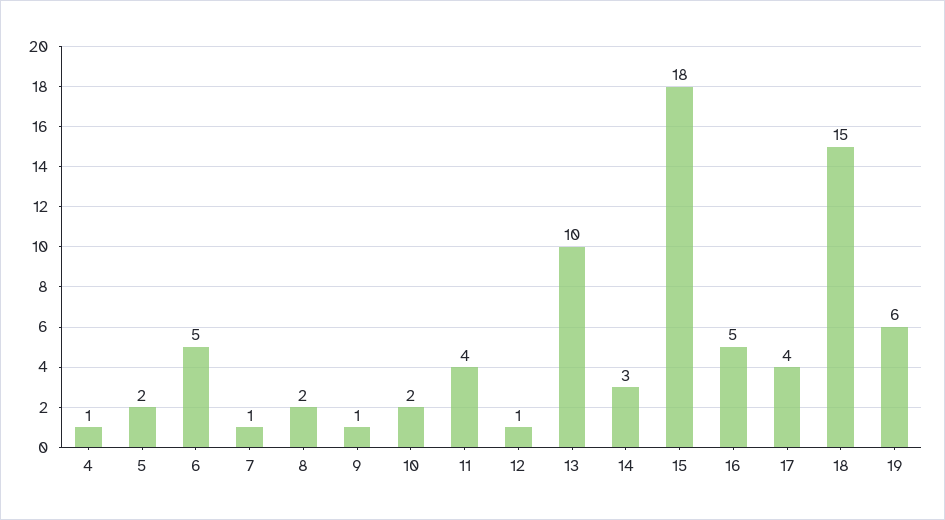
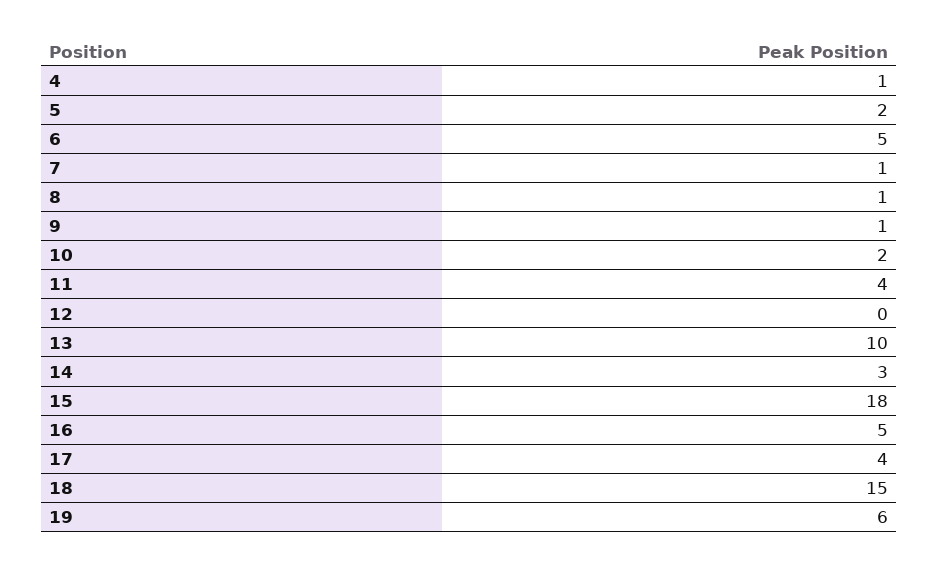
8: 2 -> 1
12: 1 -> 0

